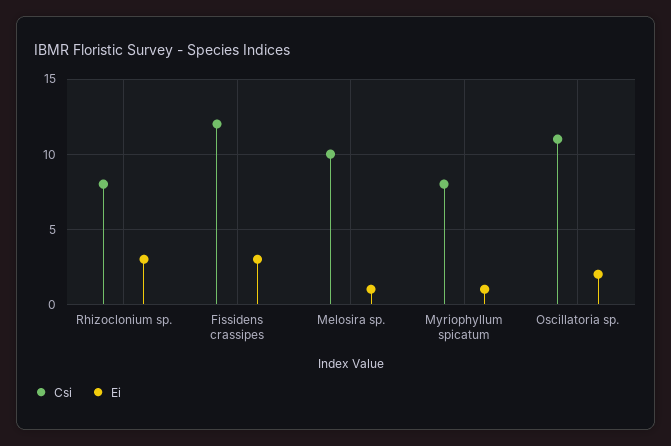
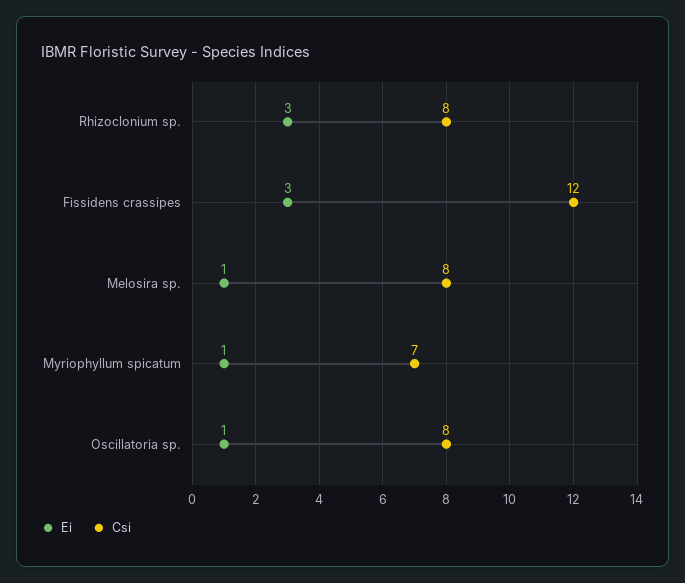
Csi, Melosira sp.: 10 -> 8
Csi, Myriophyllum spicatum: 8 -> 7
Csi, Oscillatoria sp.: 11 -> 8
Ei, Oscillatoria sp.: 2 -> 1

